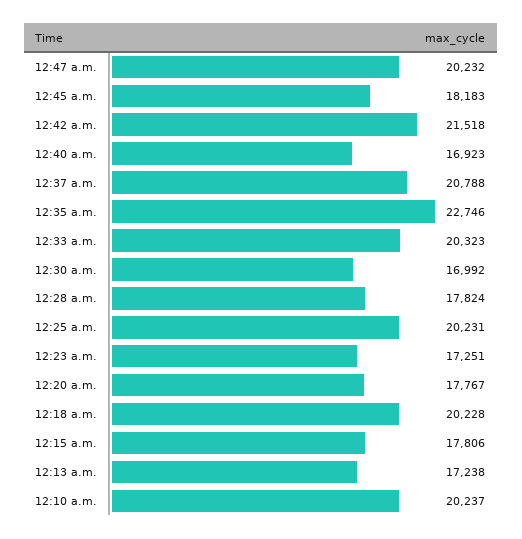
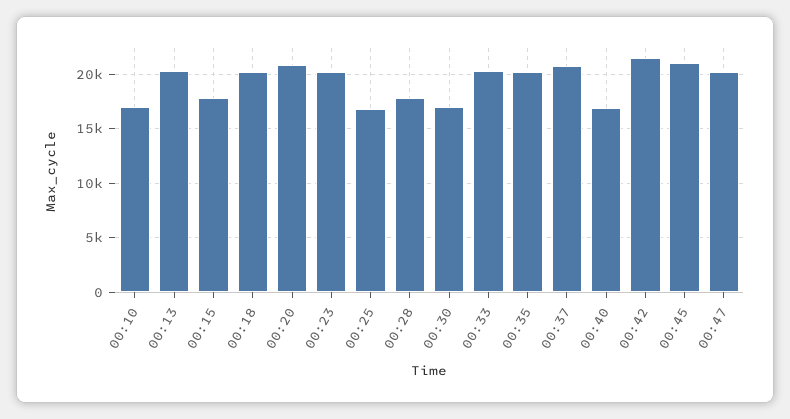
12:45 a.m.: 18183 -> 21000
12:35 a.m.: 22746 -> 20000
12:25 a.m.: 20231 -> 17000
12:23 a.m.: 17251 -> 20000
12:20 a.m.: 17767 -> 21000
12:13 a.m.: 17238 -> 20000
12:10 a.m.: 20237 -> 17000

